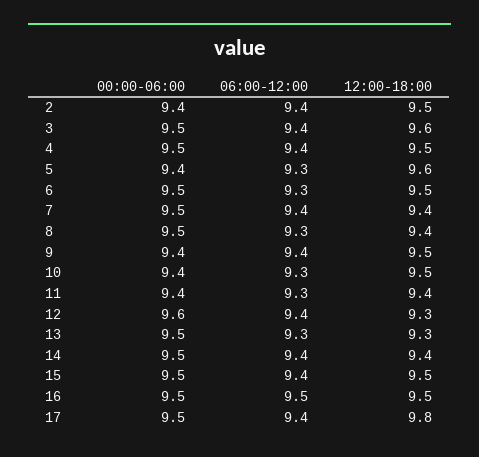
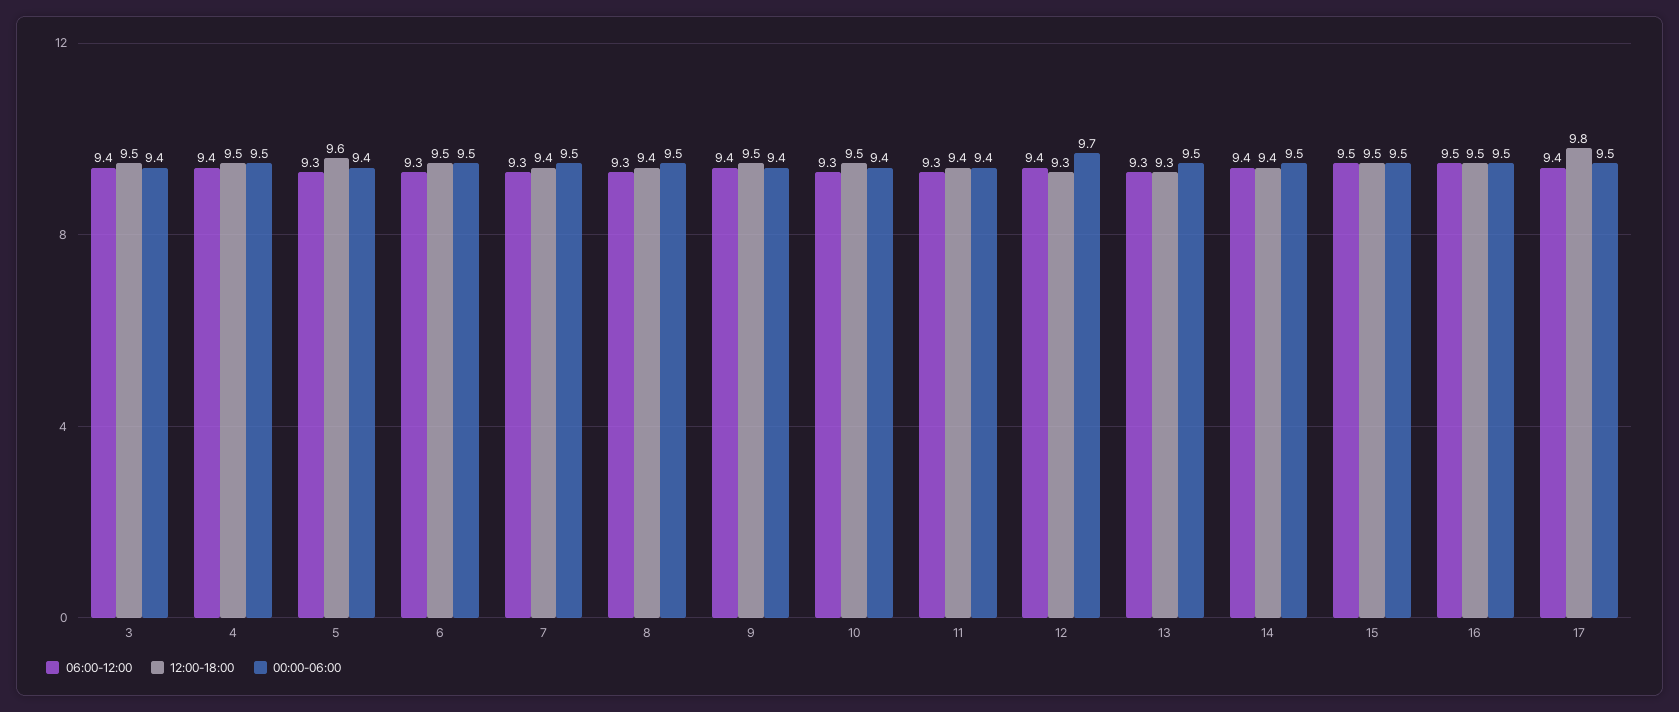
00:00-06:00, 2: 9.4 -> none
06:00-12:00, 2: 9.4 -> none
12:00-18:00, 2: 9.5 -> none
00:00-06:00, 3: 9.5 -> 9.4
12:00-18:00, 3: 9.6 -> 9.5
06:00-12:00, 7: 9.4 -> 9.3
00:00-06:00, 12: 9.6 -> 9.7
06:00-12:00, 15: 9.4 -> 9.5

